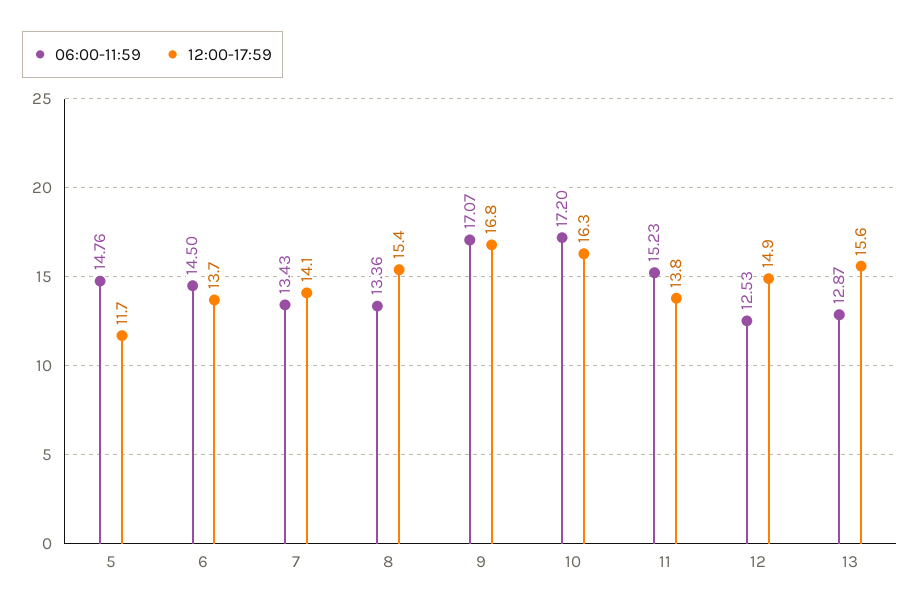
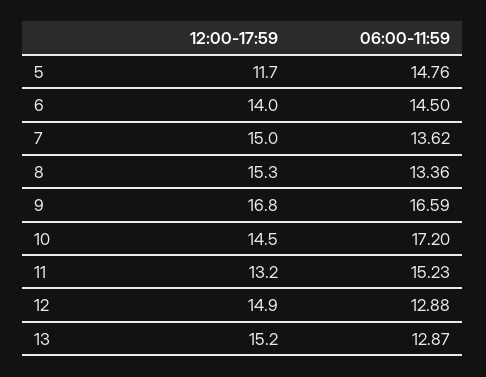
12:00-17:59, 6: 13.7 -> 14
06:00-11:59, 7: 13.43 -> 13.62
12:00-17:59, 7: 14.1 -> 15
12:00-17:59, 8: 15.4 -> 15.3
06:00-11:59, 9: 17.07 -> 16.59
12:00-17:59, 10: 16.3 -> 14.5
12:00-17:59, 11: 13.8 -> 13.2
06:00-11:59, 12: 12.53 -> 12.88
12:00-17:59, 13: 15.6 -> 15.2

